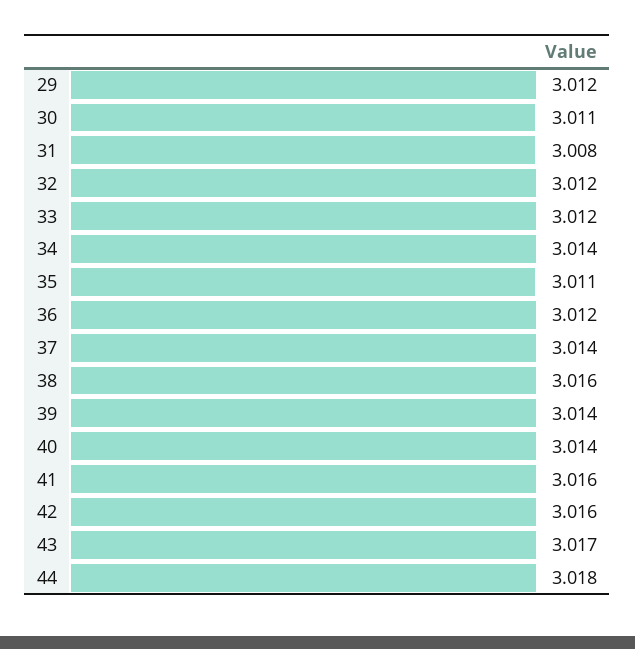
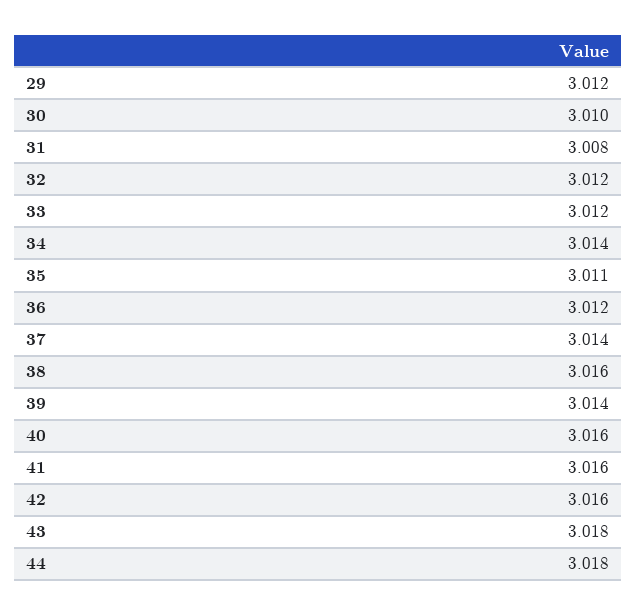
30: 3.011 -> 3.01
40: 3.014 -> 3.016
43: 3.017 -> 3.018

